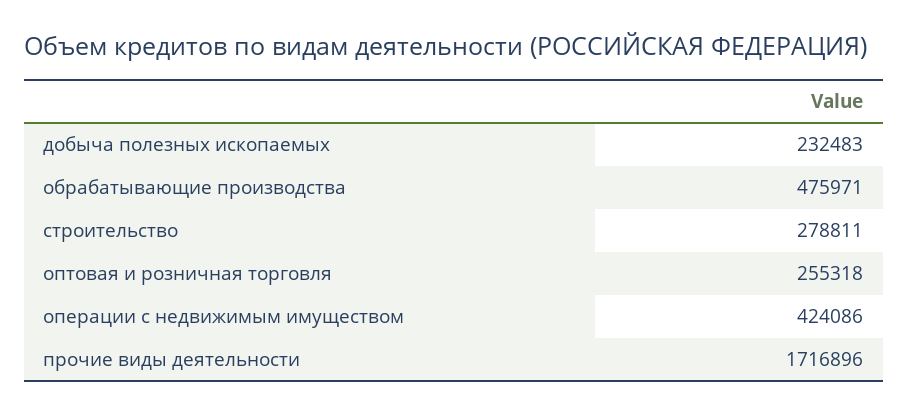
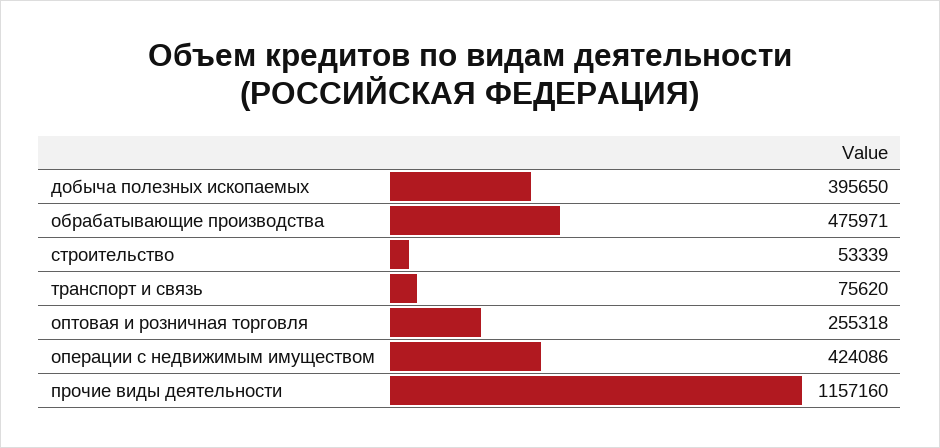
добыча полезных ископаемых: 232483 -> 395650
строительство: 278811 -> 53339
прочие виды деятельности: 1716896 -> 1157160
транспорт и связь: none -> 75620

